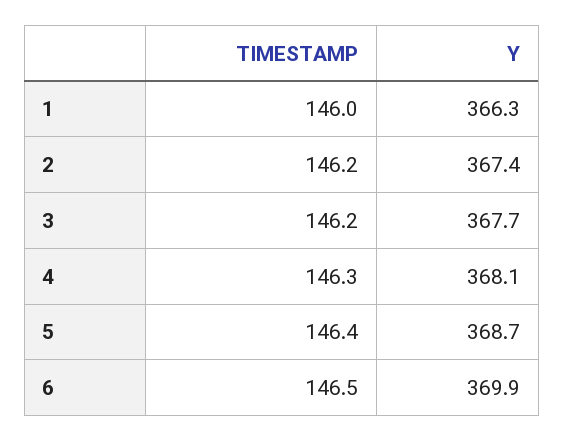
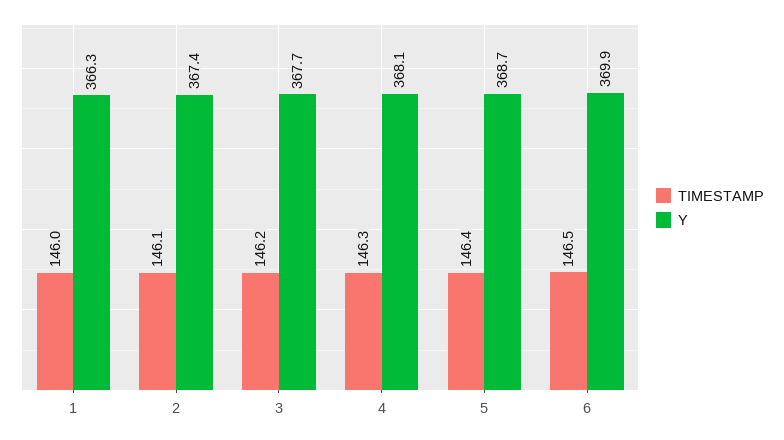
TIMESTAMP, 2: 146.2 -> 146.1

